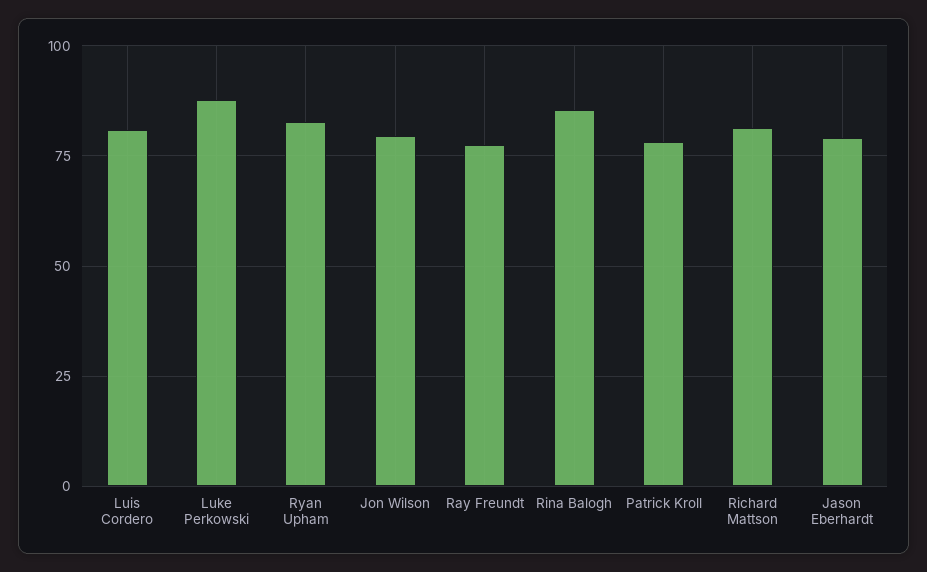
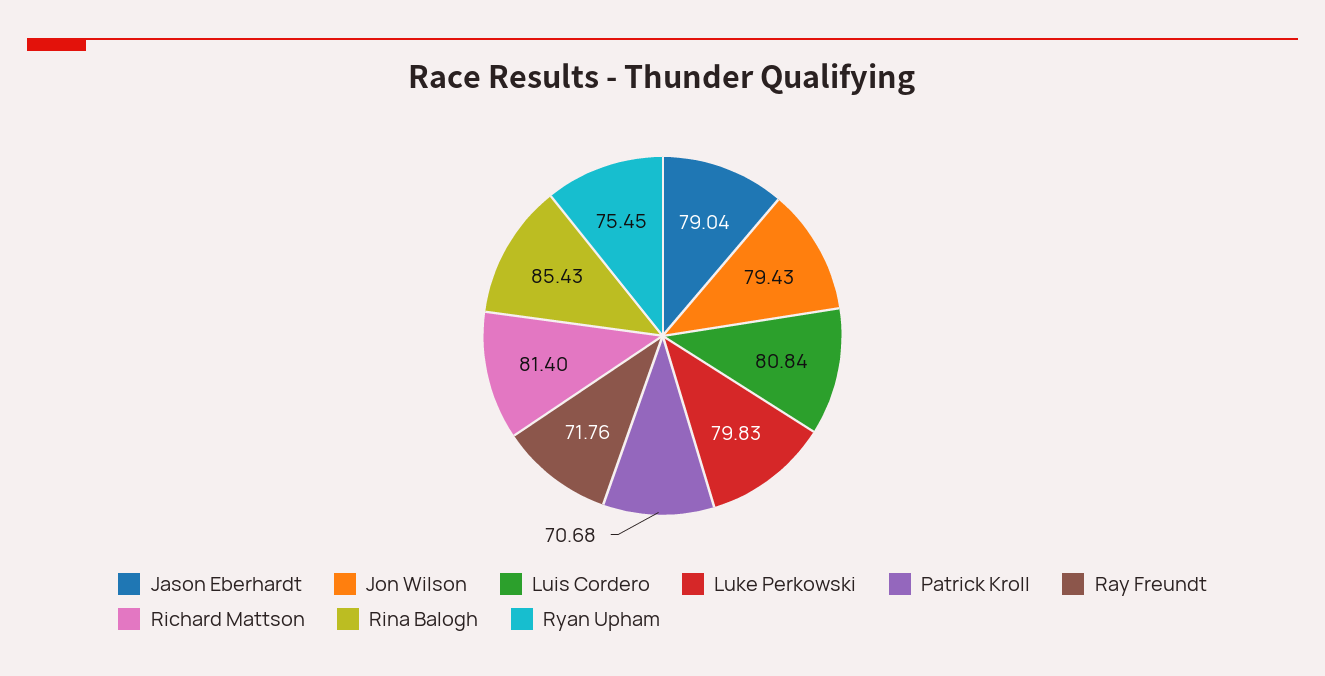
Luke Perkowski: 87.5 -> 79.83
Ryan Upham: 82.5 -> 75.45
Ray Freundt: 77.5 -> 71.76
Patrick Kroll: 77.5 -> 70.68

